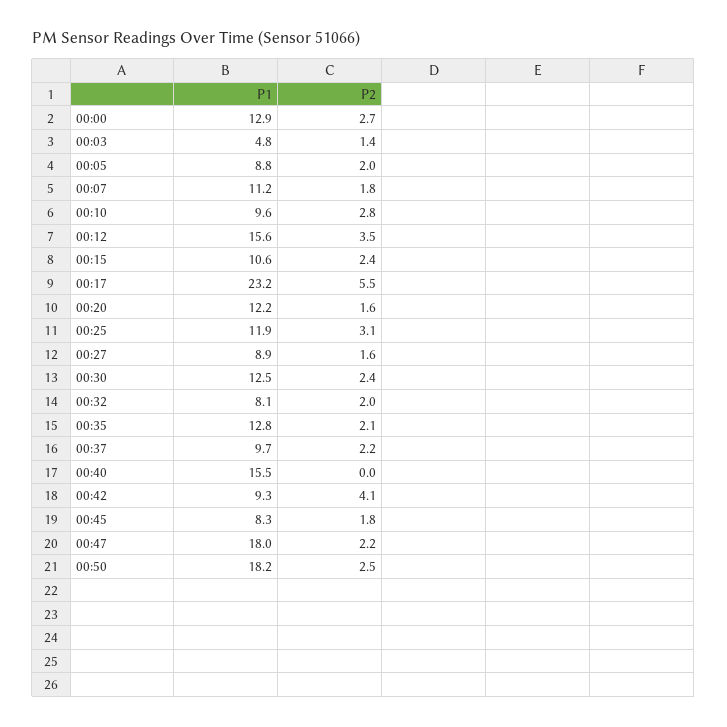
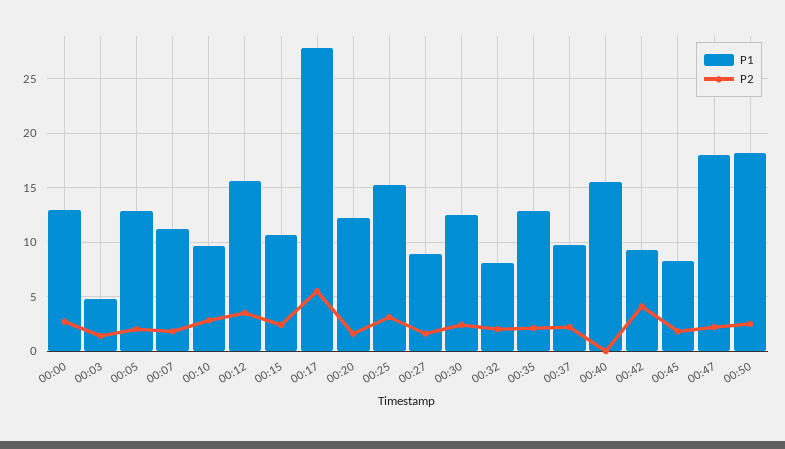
P1, 00:05: 8.8 -> 13
P1, 00:17: 23.2 -> 28
P1, 00:25: 11.9 -> 15

